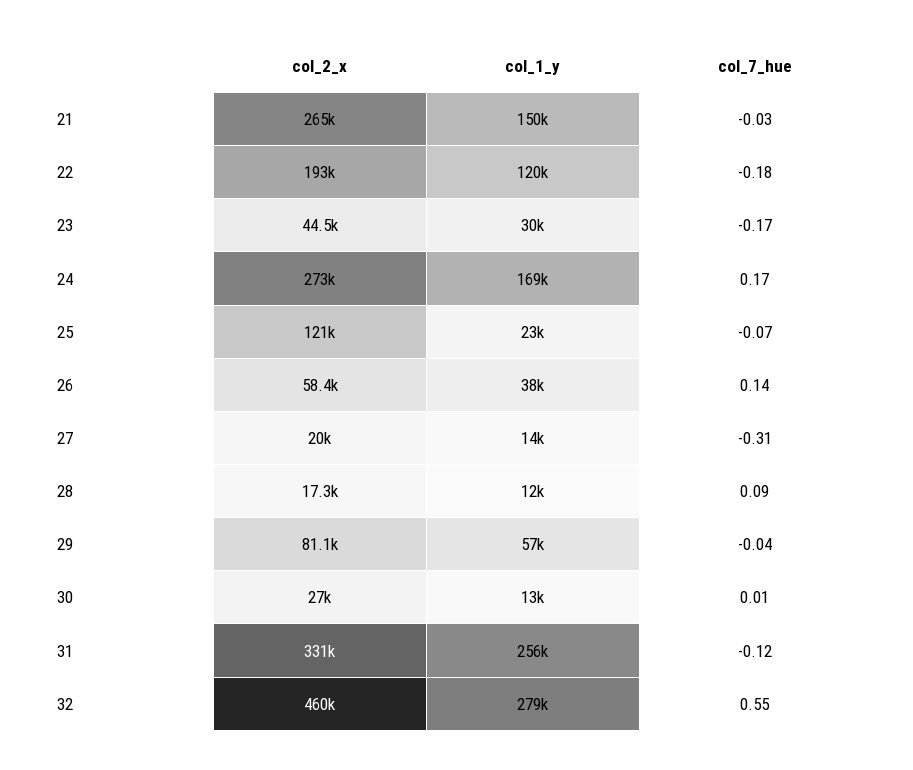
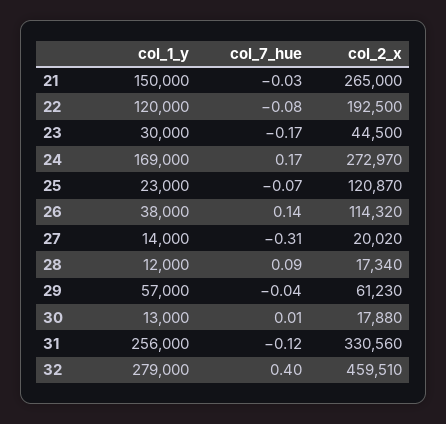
col_7_hue, 22: -0.18 -> -0.08
col_2_x, 26: 58400 -> 114320
col_2_x, 29: 81100 -> 61230
col_2_x, 30: 27000 -> 17880
col_7_hue, 32: 0.55 -> 0.4

